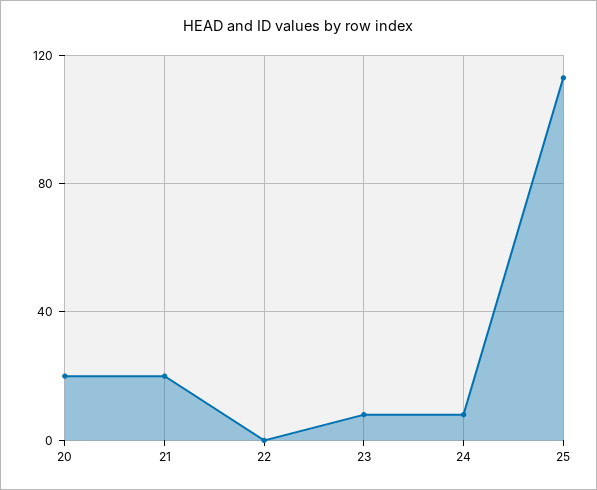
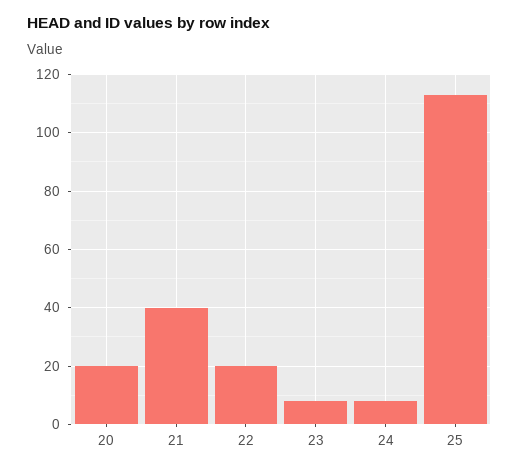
21: 20 -> 40
22: 0 -> 20

